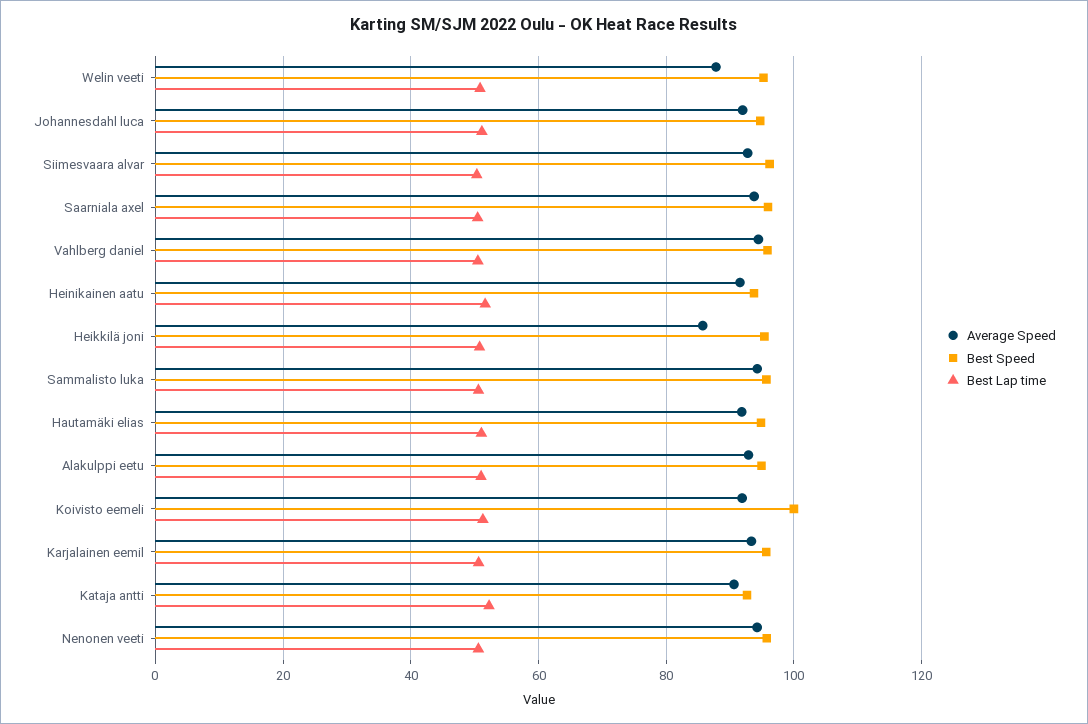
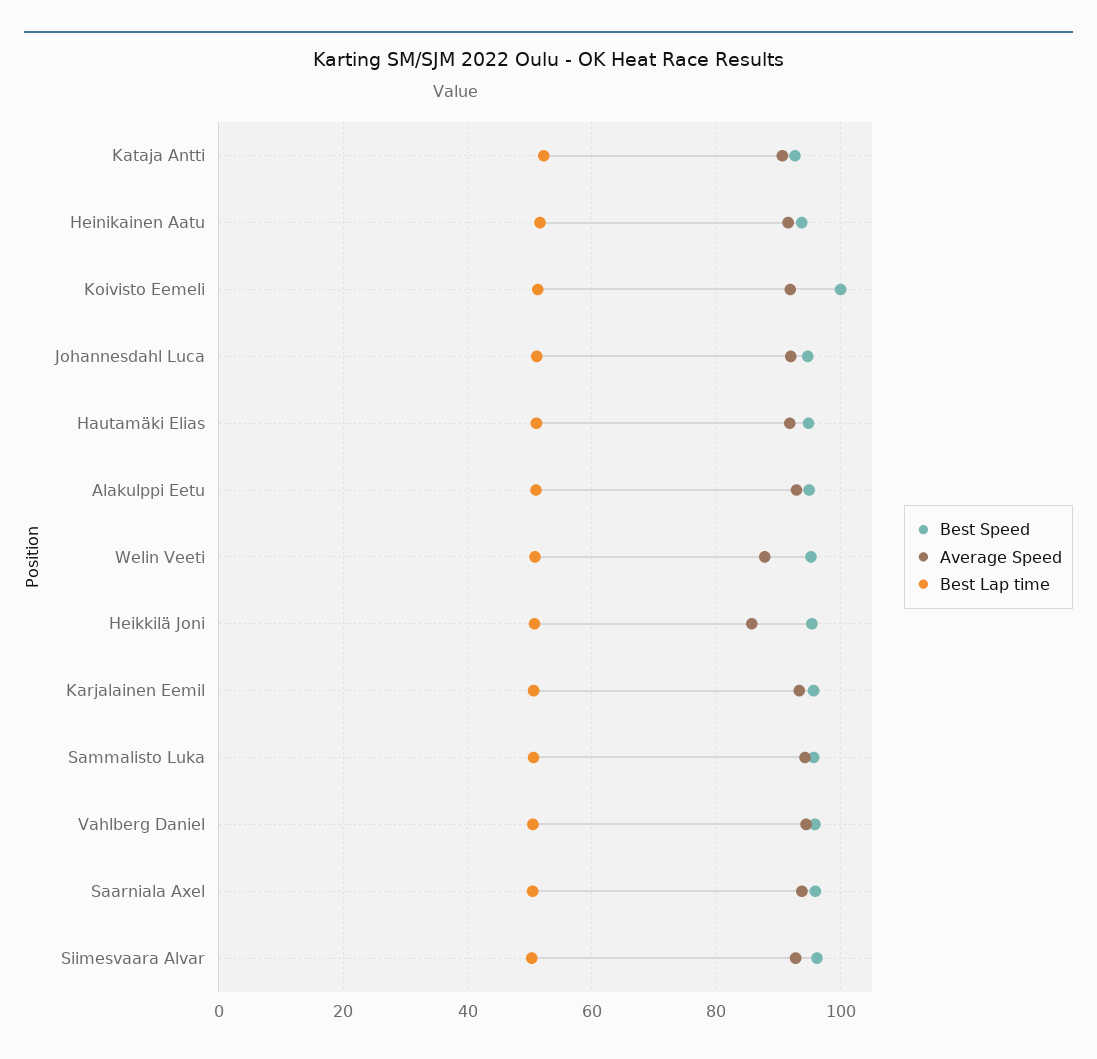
Average Speed, Nenonen veeti: 94 -> none
Best Speed, Nenonen veeti: 96 -> none
Best Lap time, Nenonen veeti: 50 -> none

